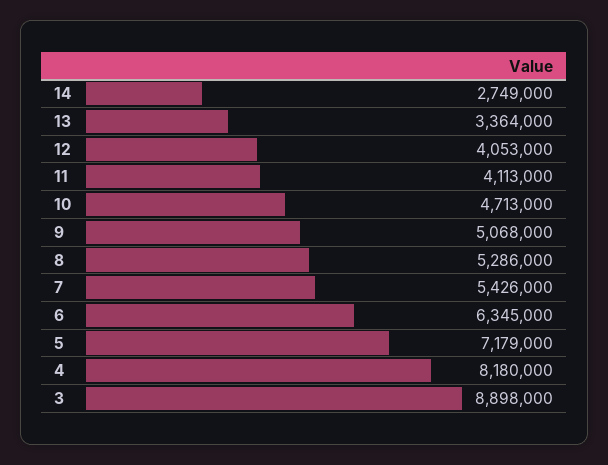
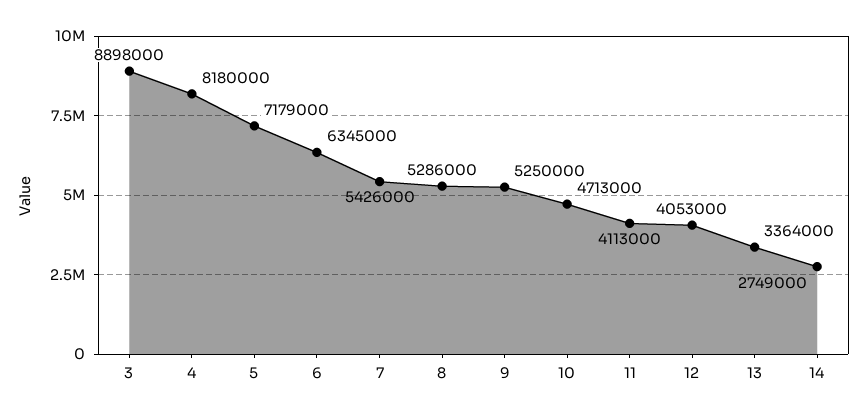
9: 5068000 -> 5250000

